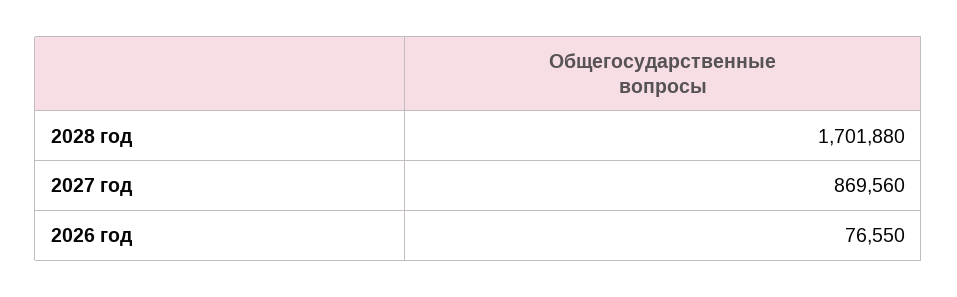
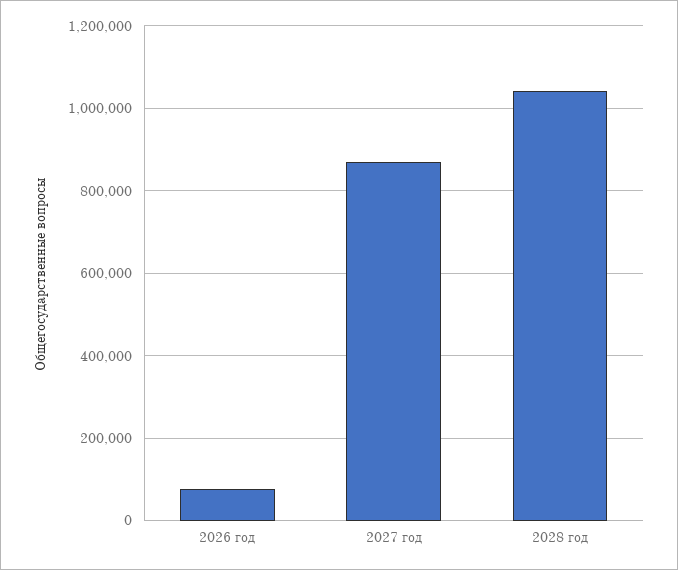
2028 год: 1701880 -> 1040000

